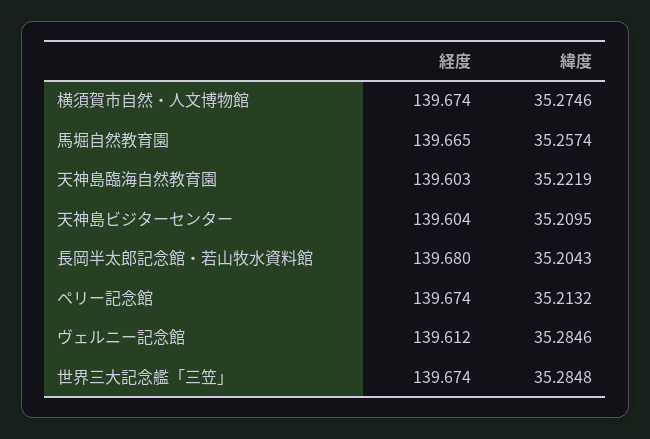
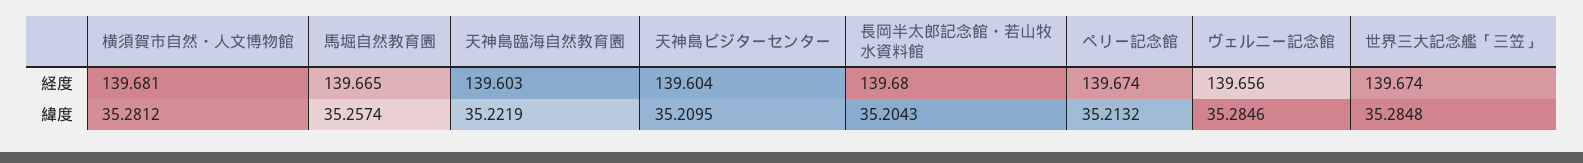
経度, 横須賀市自然・人文博物館: 139.674 -> 139.681
緯度, 横須賀市自然・人文博物館: 35.2746 -> 35.2812
経度, ヴェルニー記念館: 139.612 -> 139.656

